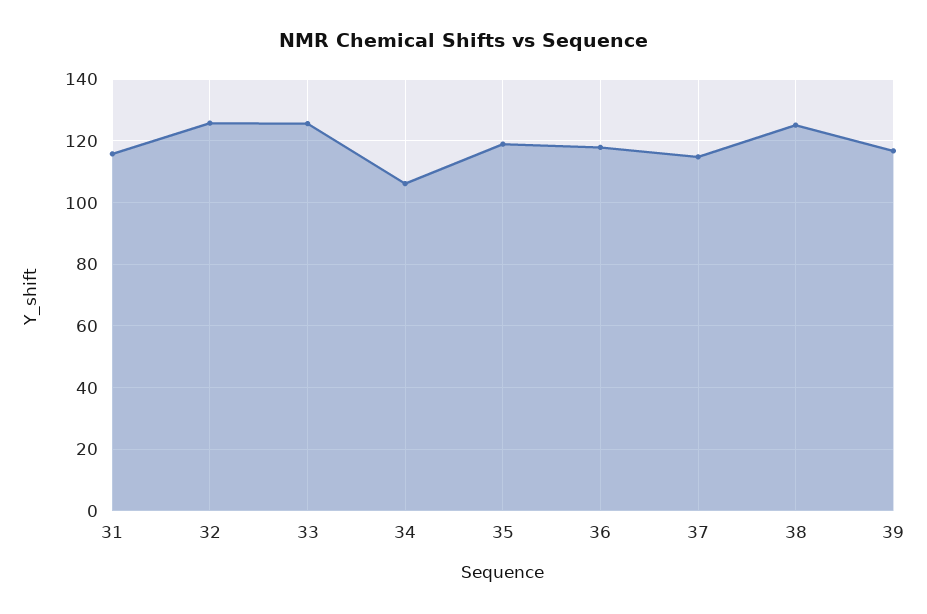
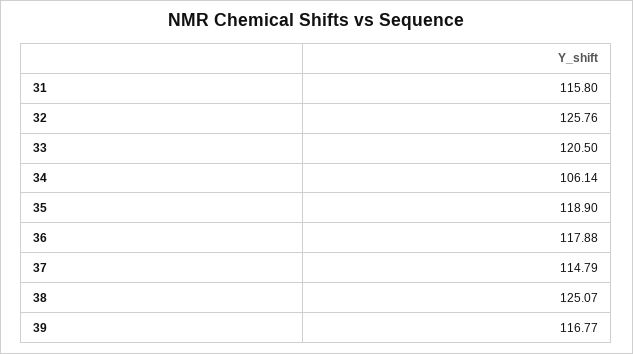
33: 126 -> 120.5

